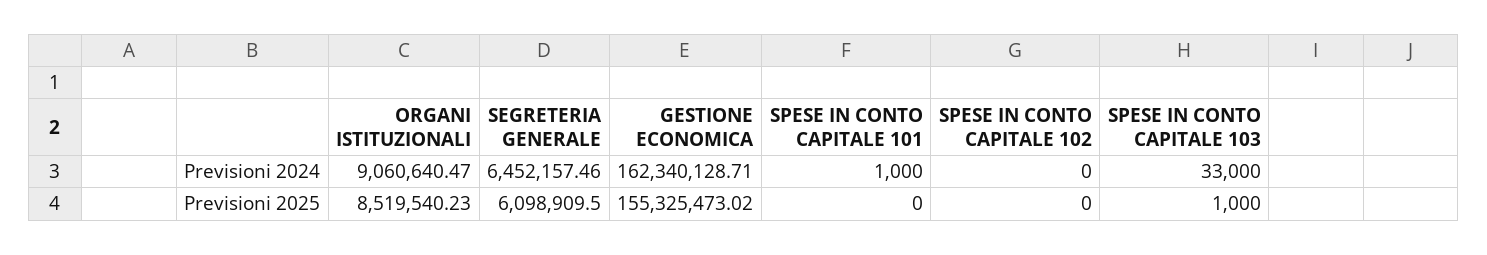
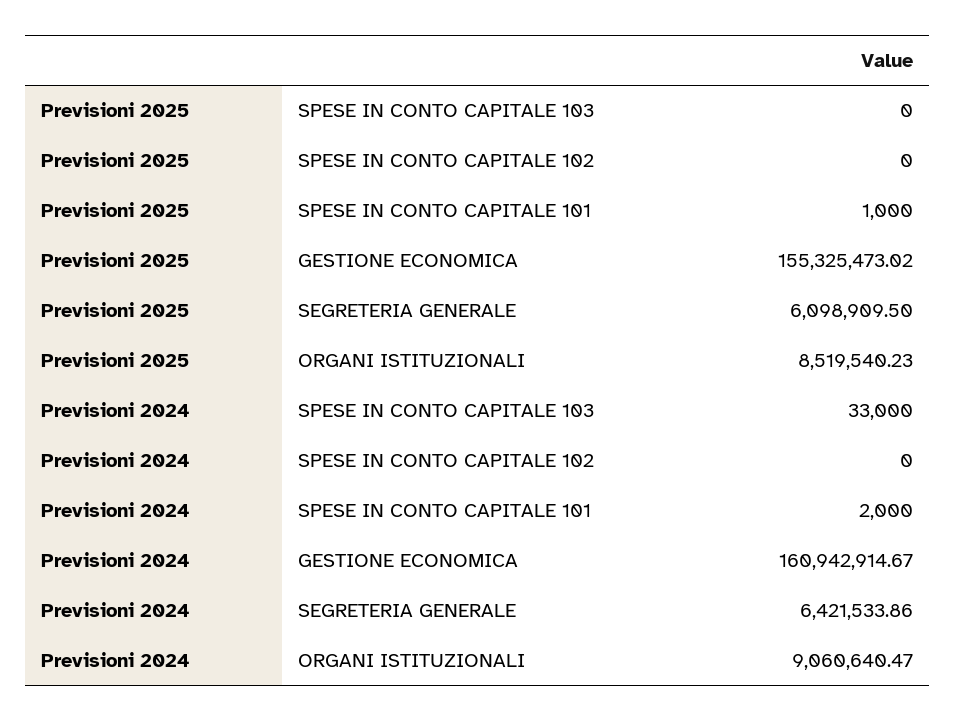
SEGRETERIA GENERALE, Previsioni 2024: 6452157.46 -> 6421533.86
GESTIONE ECONOMICA, Previsioni 2024: 162340128.71 -> 160942914.67
SPESE IN CONTO CAPITALE 101, Previsioni 2024: 1000 -> 2000
SPESE IN CONTO CAPITALE 101, Previsioni 2025: 0 -> 1000
SPESE IN CONTO CAPITALE 103, Previsioni 2025: 1000 -> 0

